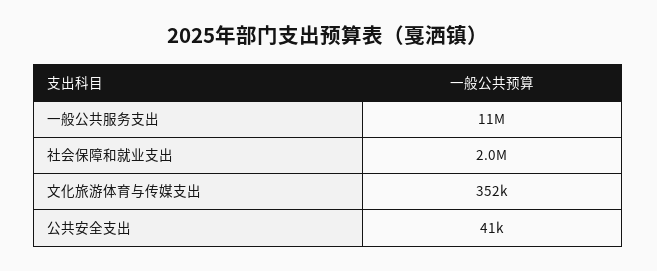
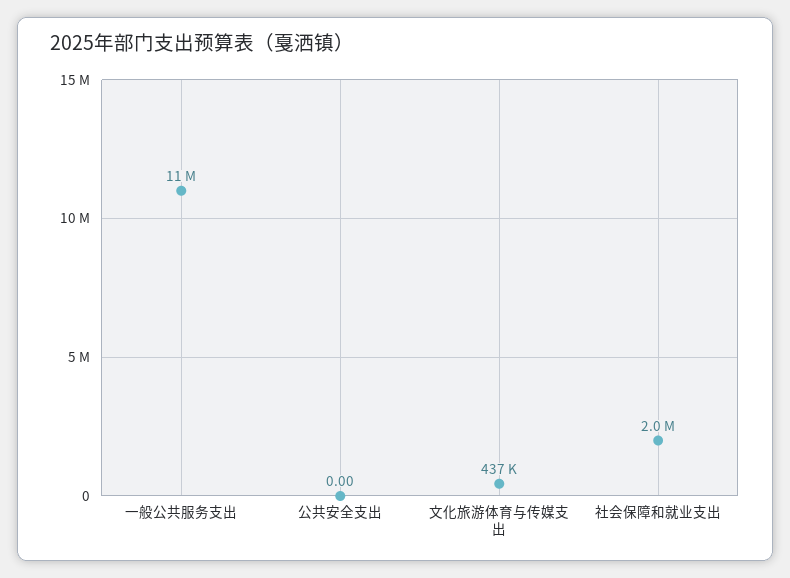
文化旅游体育与传媒支出: 352000 -> 437000
公共安全支出: 41000 -> 0

